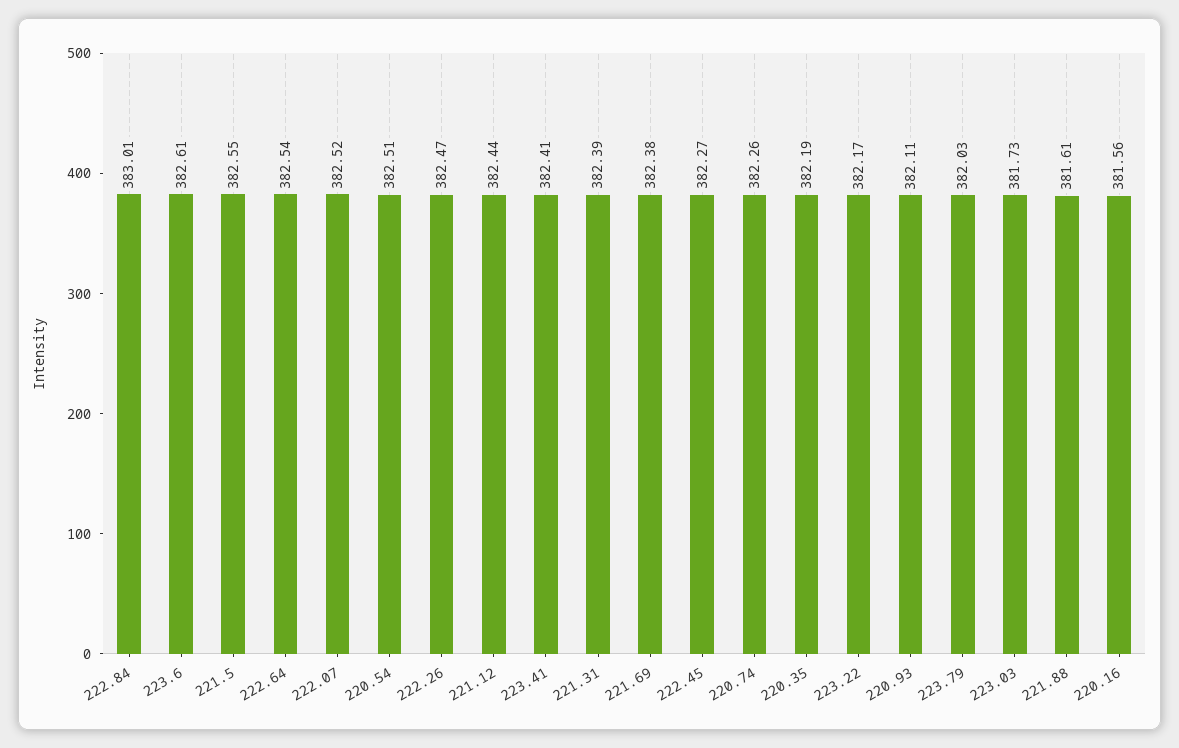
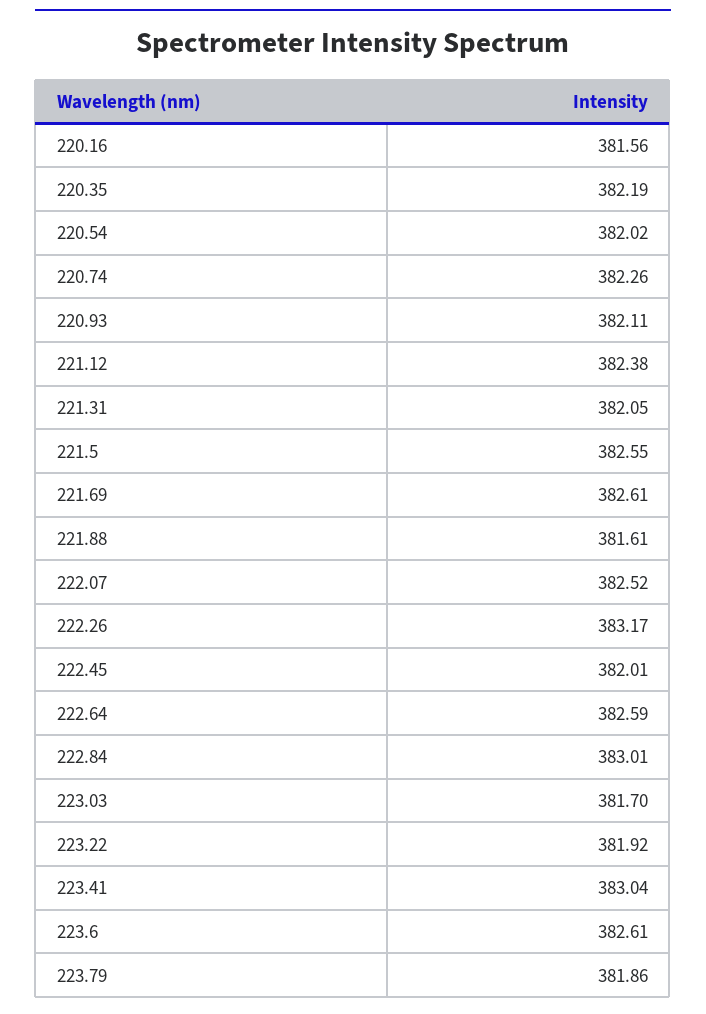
222.64: 382.54 -> 382.59
220.54: 382.51 -> 382.02
222.26: 382.47 -> 383.17
221.12: 382.44 -> 382.38
223.41: 382.41 -> 383.04
221.31: 382.39 -> 382.05
221.69: 382.38 -> 382.61
222.45: 382.27 -> 382.01
223.22: 382.17 -> 381.92
223.79: 382.03 -> 381.86
223.03: 381.73 -> 381.7

